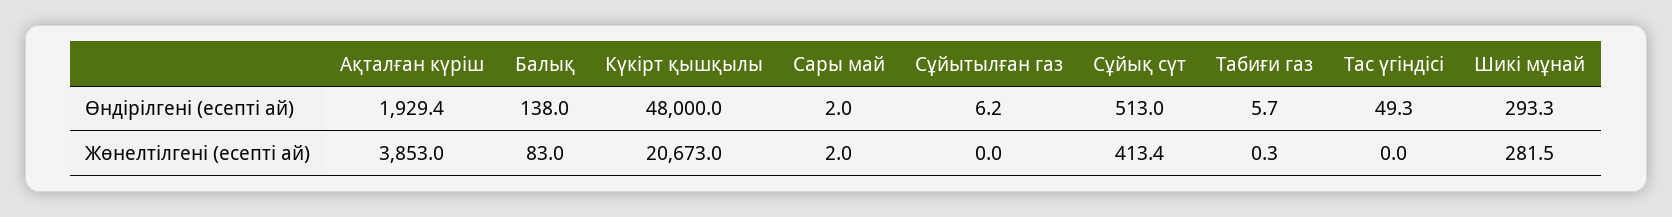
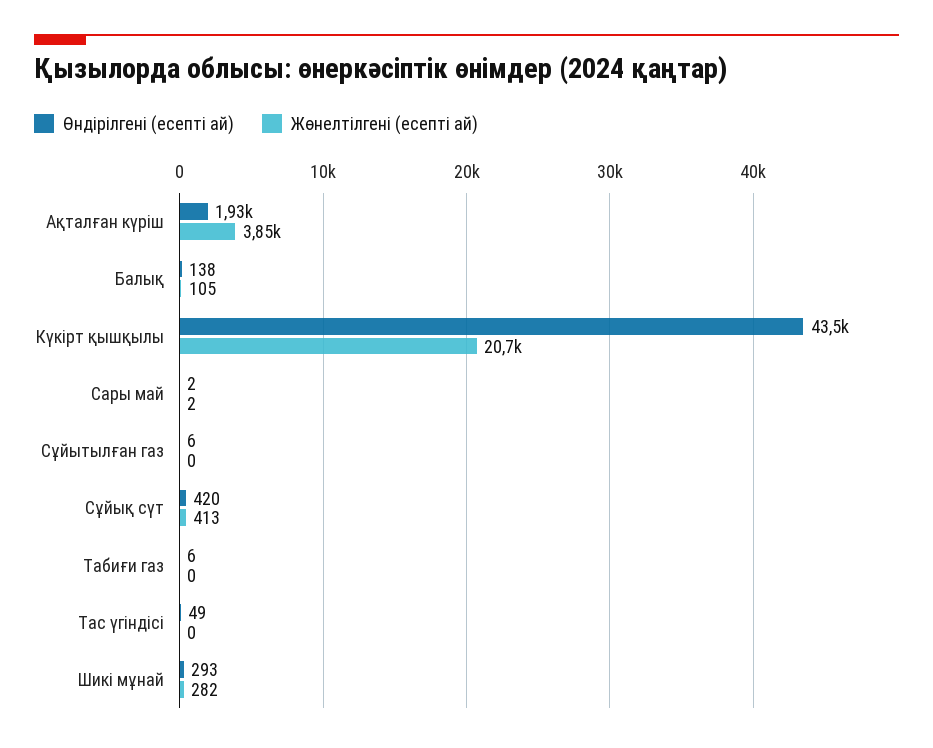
Өндірілгені (есепті ай), Күкірт қышқылы: 48000 -> 43500
Өндірілгені (есепті ай), Сұйық сүт: 513 -> 420
Жөнелтілгені (есепті ай), Балық: 83 -> 105

